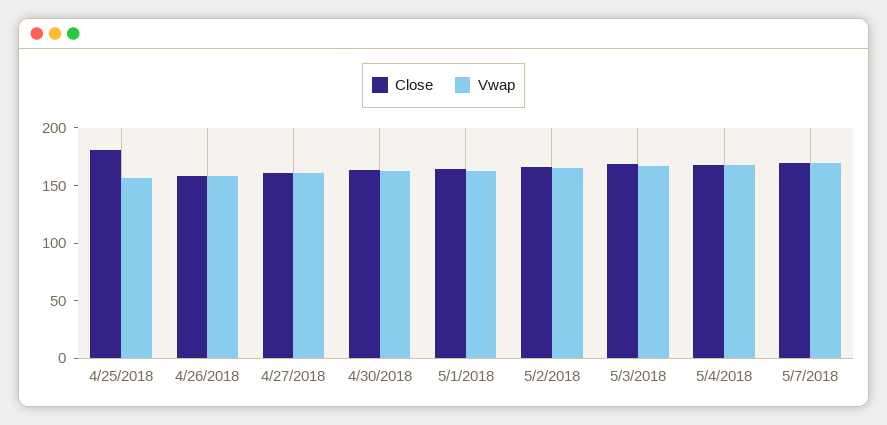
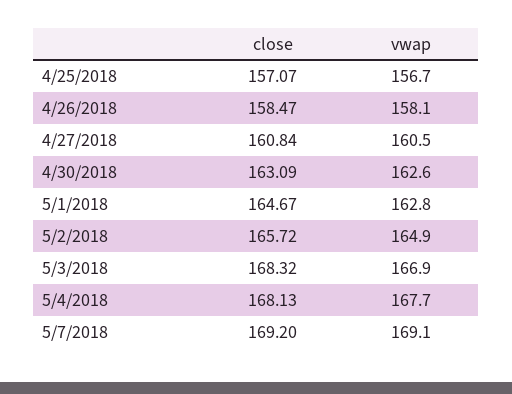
Close, 4/25/2018: 180 -> 157.07

